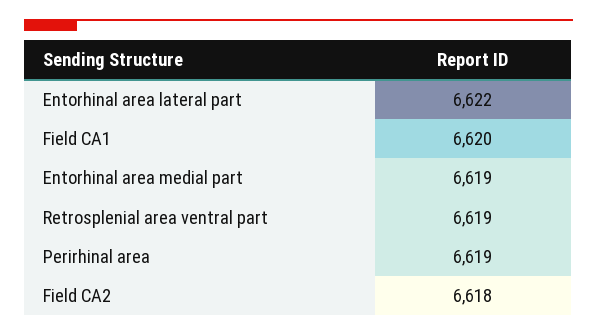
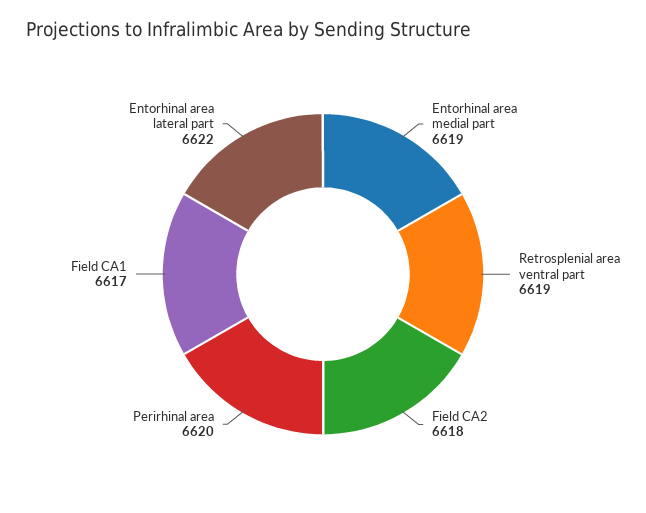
Field CA1: 6620 -> 6617
Perirhinal area: 6619 -> 6620

